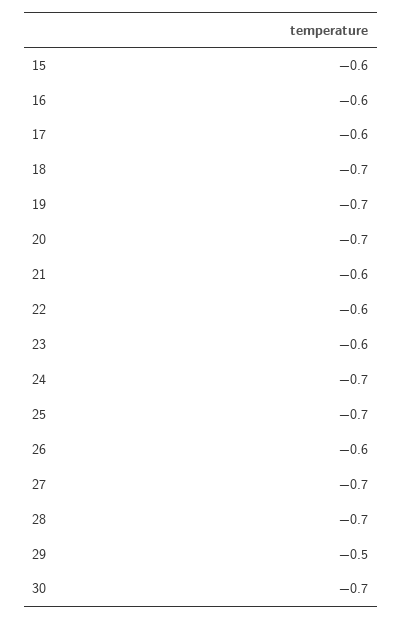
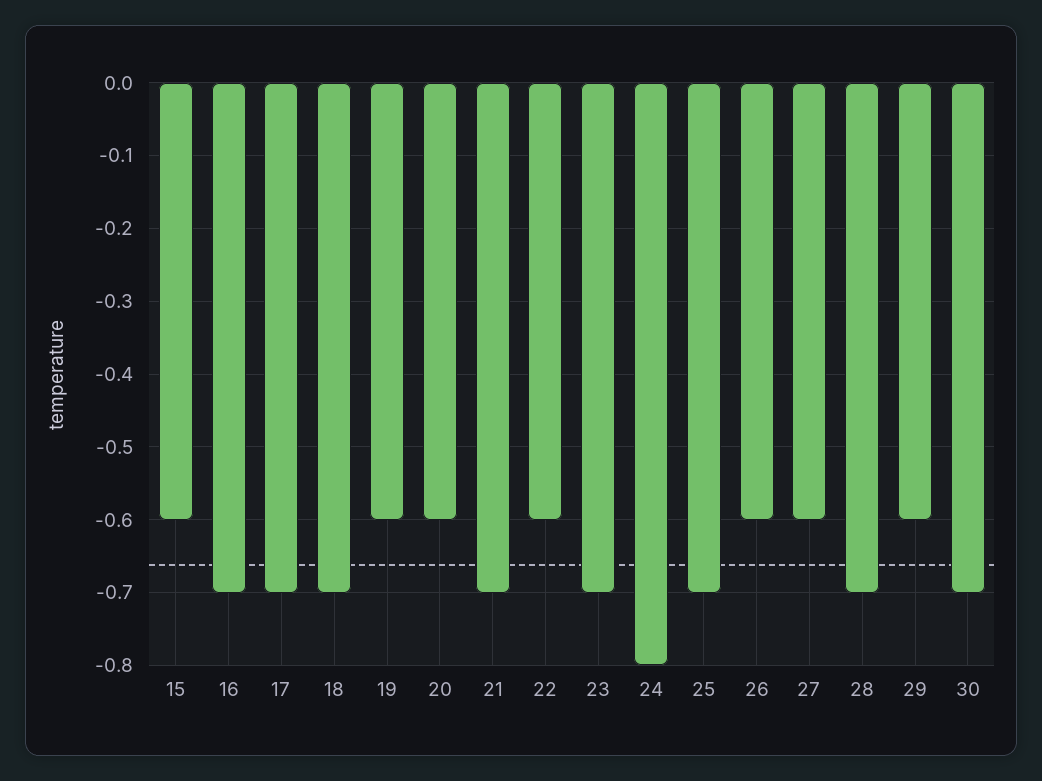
16: -0.6 -> -0.7
17: -0.6 -> -0.7
19: -0.7 -> -0.6
20: -0.7 -> -0.6
21: -0.6 -> -0.7
23: -0.6 -> -0.7
24: -0.7 -> -0.8
27: -0.7 -> -0.6
29: -0.5 -> -0.6

